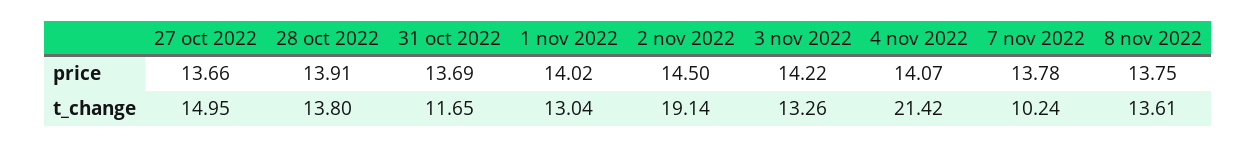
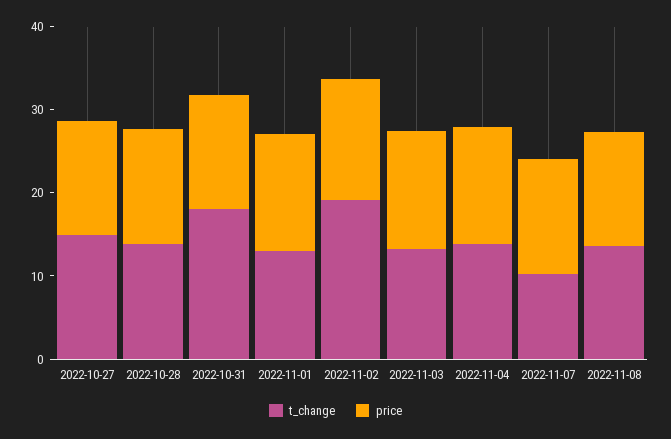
t_change, 31 oct 2022: 11.65 -> 18
t_change, 4 nov 2022: 21.42 -> 14

